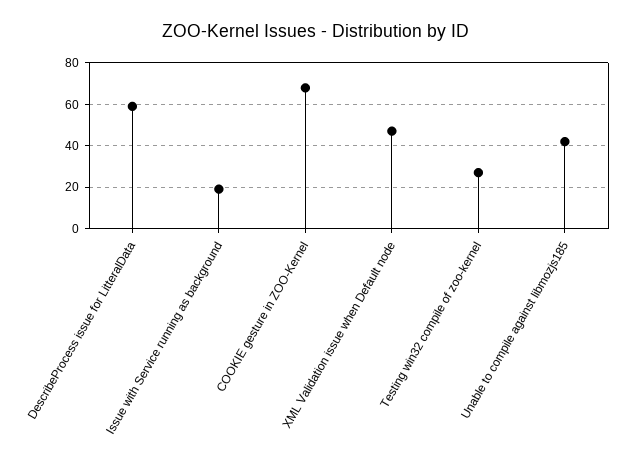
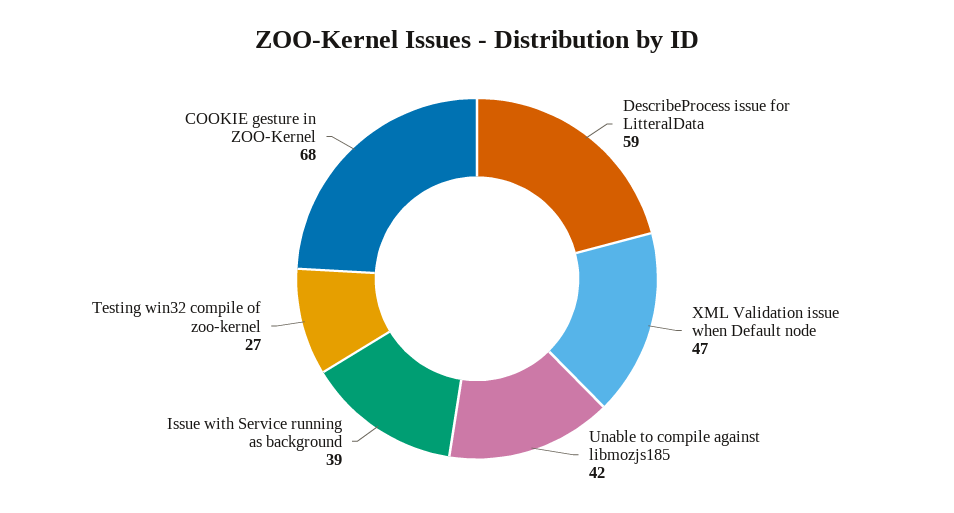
Issue with Service running as background: 20 -> 39

